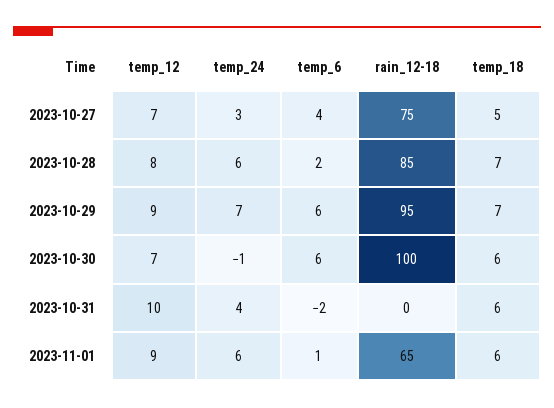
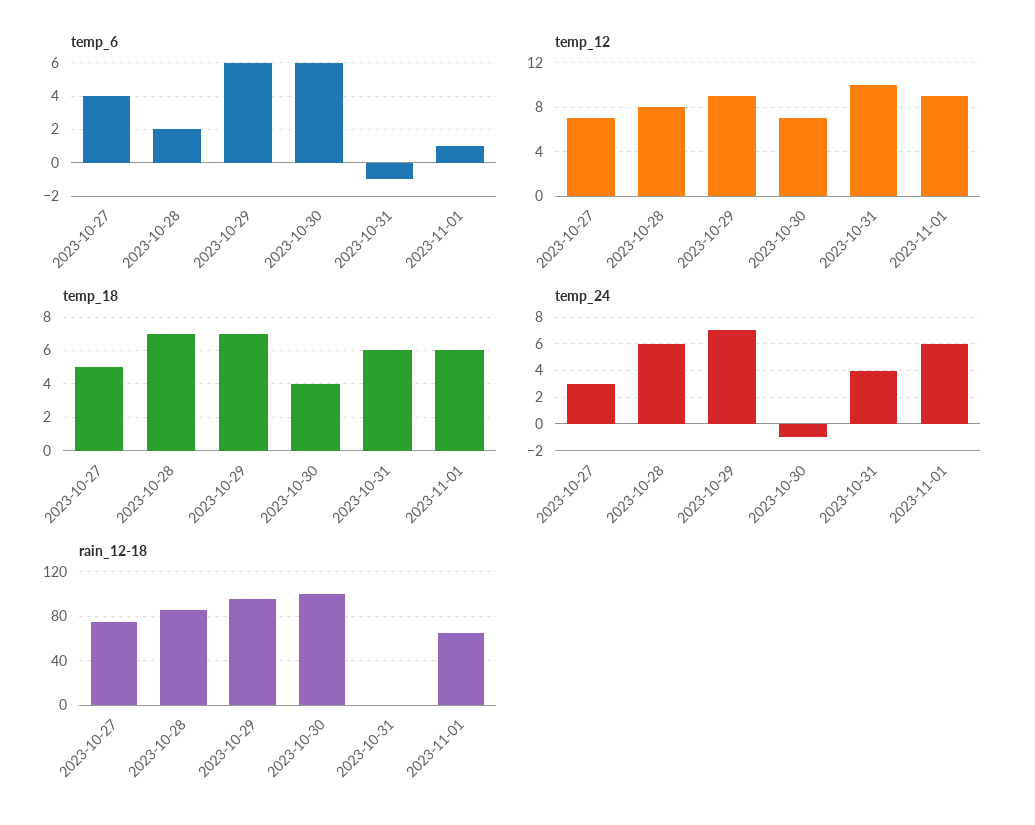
temp_18, 2023-10-30: 6 -> 4
temp_6, 2023-10-31: -2 -> -1

